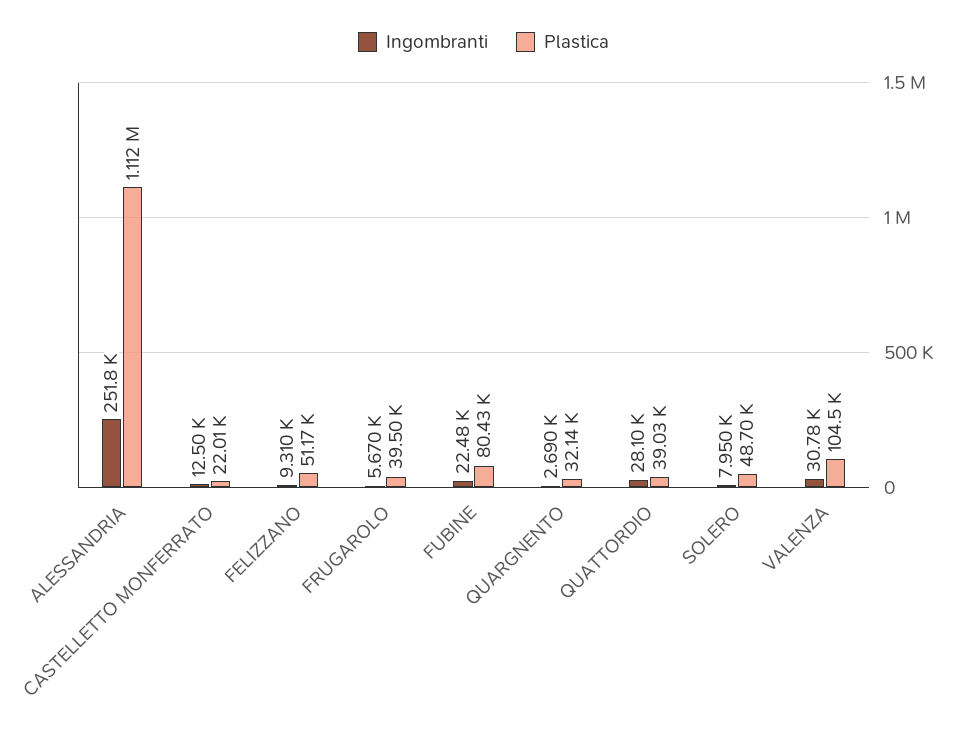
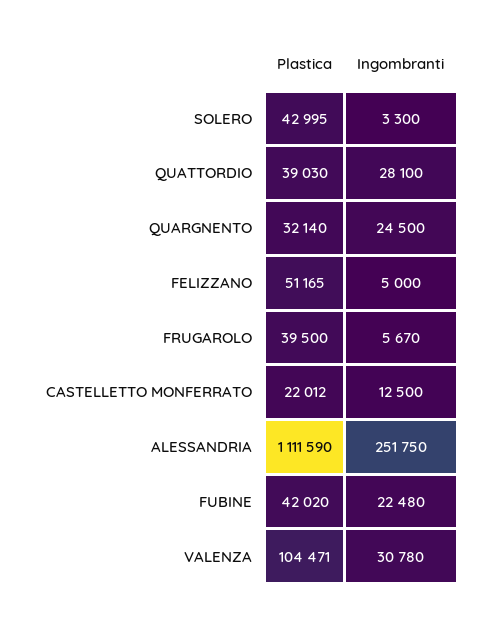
Ingombranti, FELIZZANO: 9310 -> 5000
Plastica, FUBINE: 80430 -> 42020
Ingombranti, QUARGNENTO: 2690 -> 24500
Ingombranti, SOLERO: 7950 -> 3300
Plastica, SOLERO: 48700 -> 42995

